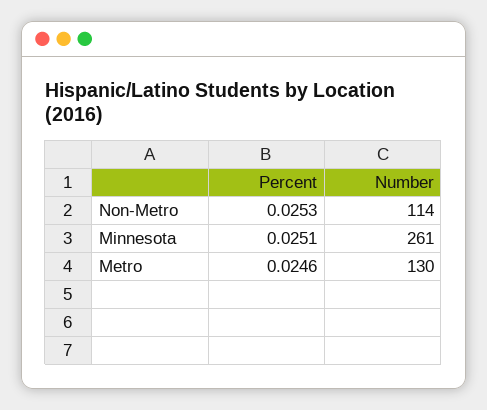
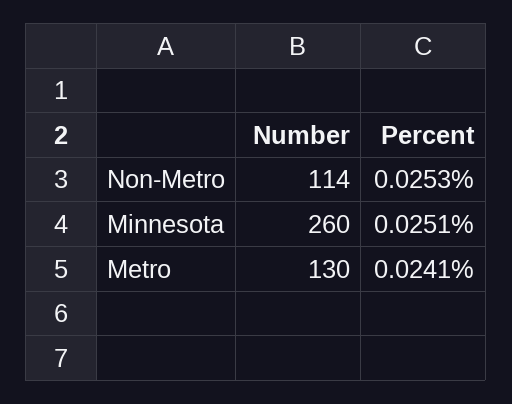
Number, Minnesota: 261 -> 260
Percent, Metro: 0.0246 -> 0.0241

